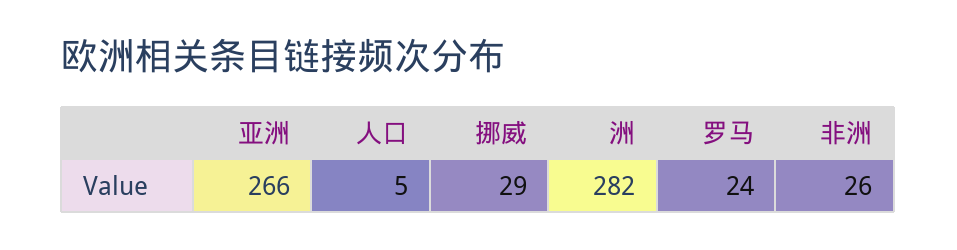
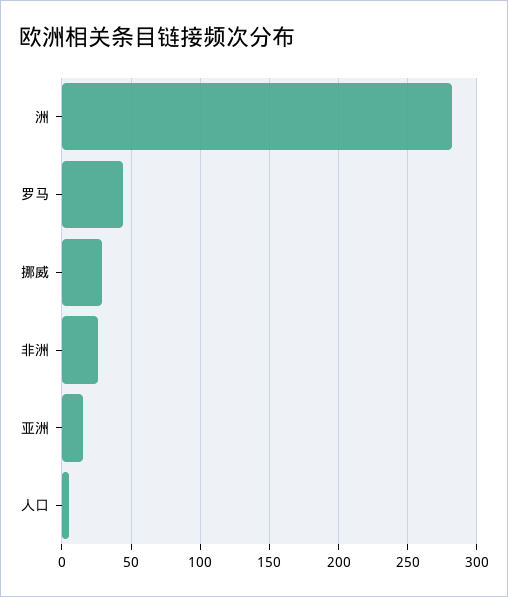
亚洲: 266 -> 15
罗马: 24 -> 45

